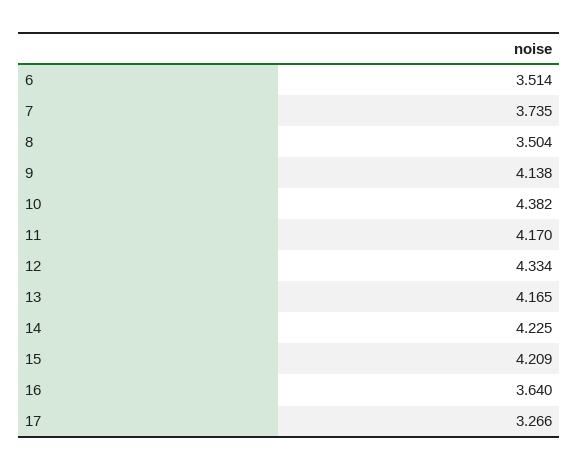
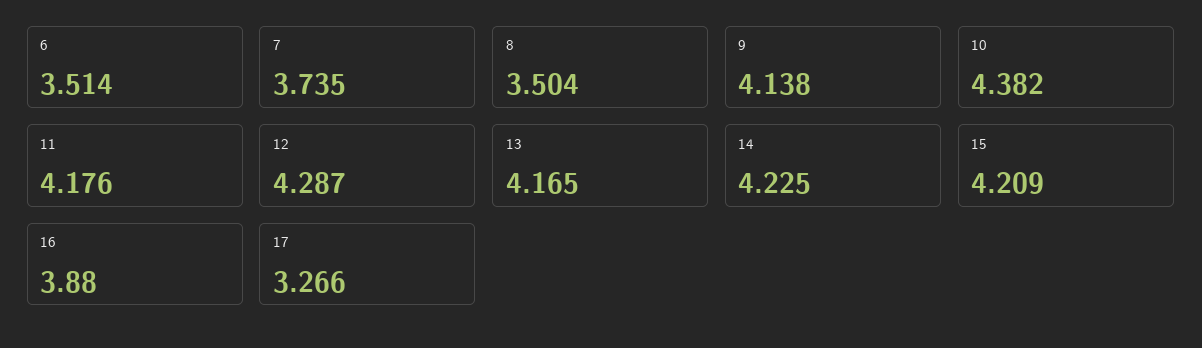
11: 4.17 -> 4.176
12: 4.334 -> 4.287
16: 3.64 -> 3.88

